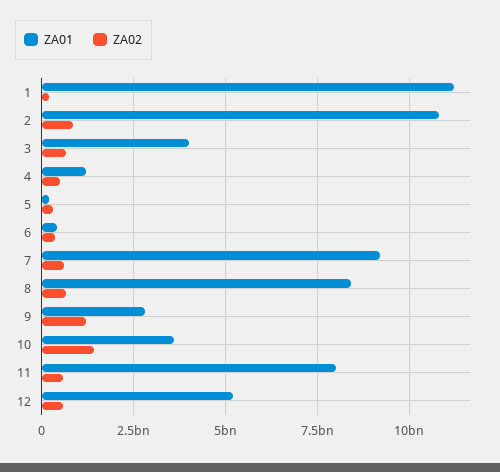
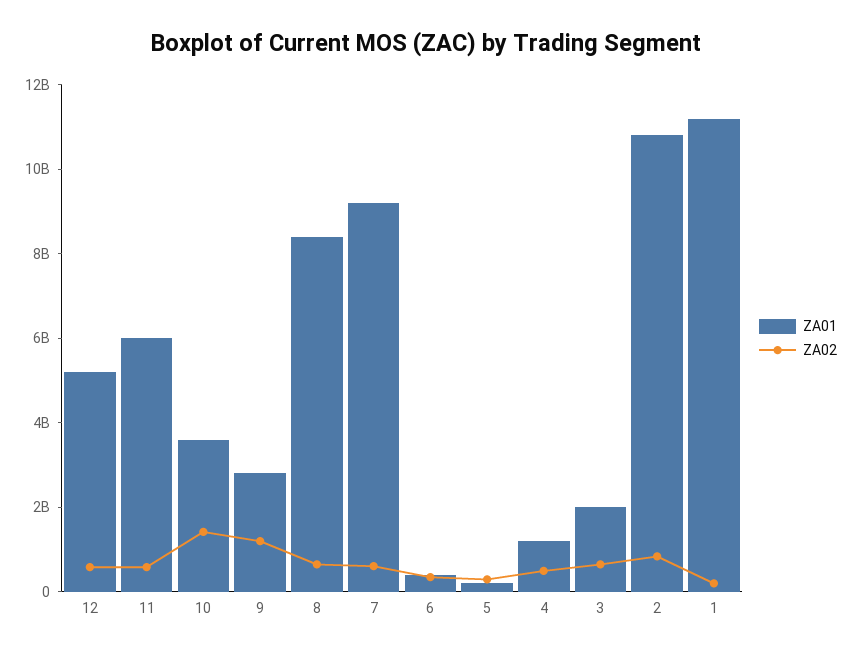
ZA01, 3: 4000000000 -> 2000000000
ZA01, 11: 8000000000 -> 6000000000

